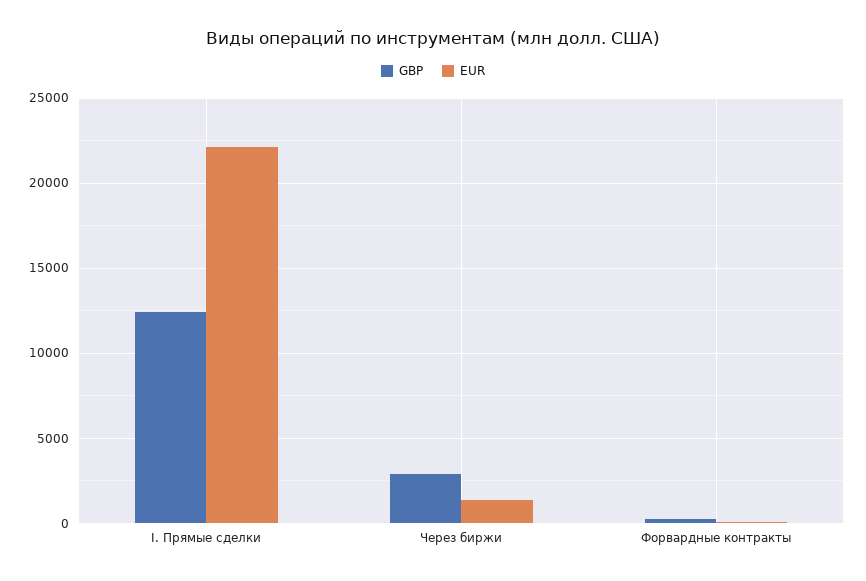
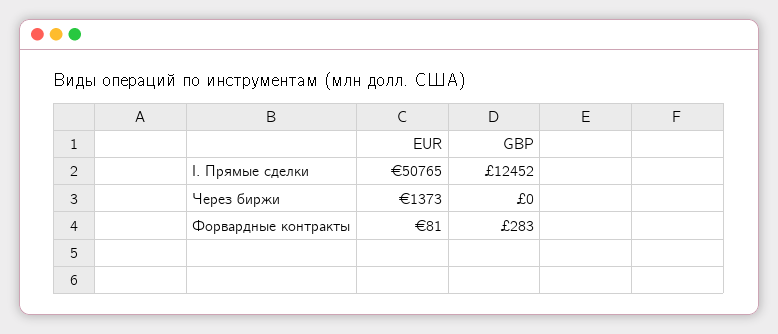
EUR, I. Прямые сделки: 22000 -> 50765
GBP, Через биржи: 3000 -> 0

